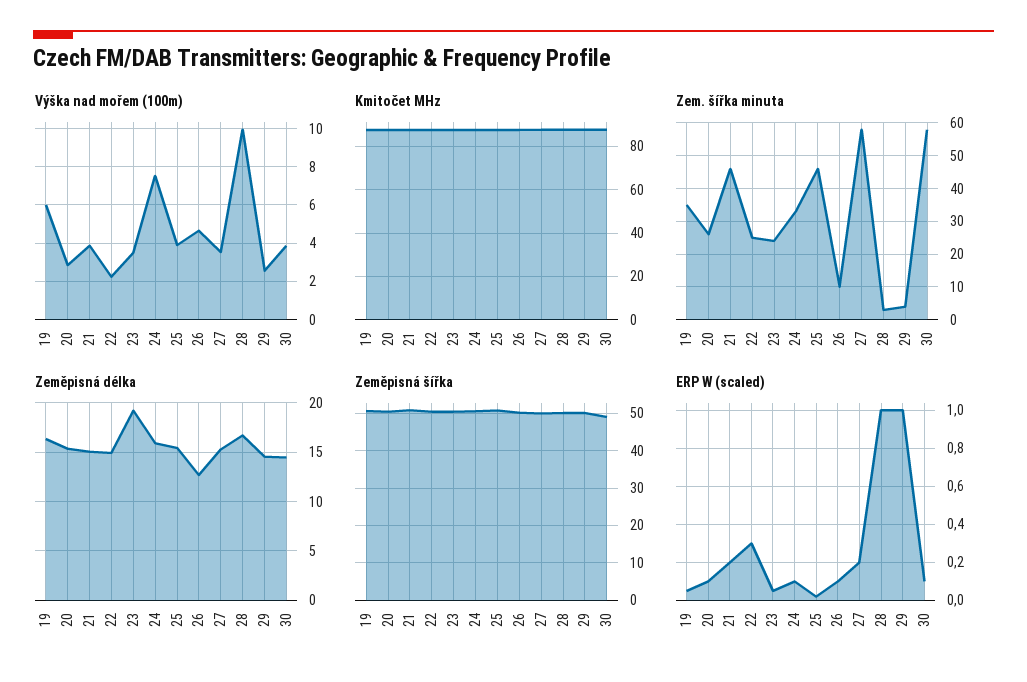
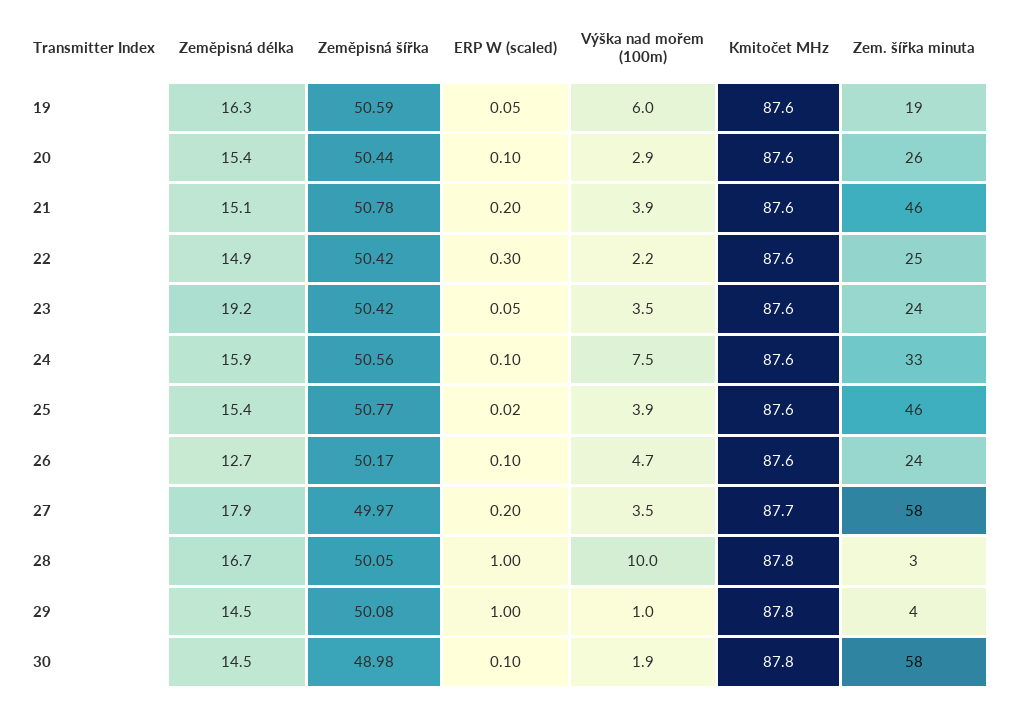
Výška nad mořem (100m), 29: 2.5 -> 1
Výška nad mořem (100m), 30: 4 -> 1.9
Zem. šířka minuta, 19: 35 -> 19
Zem. šířka minuta, 26: 10 -> 24
Zeměpisná délka, 27: 15 -> 17.9

